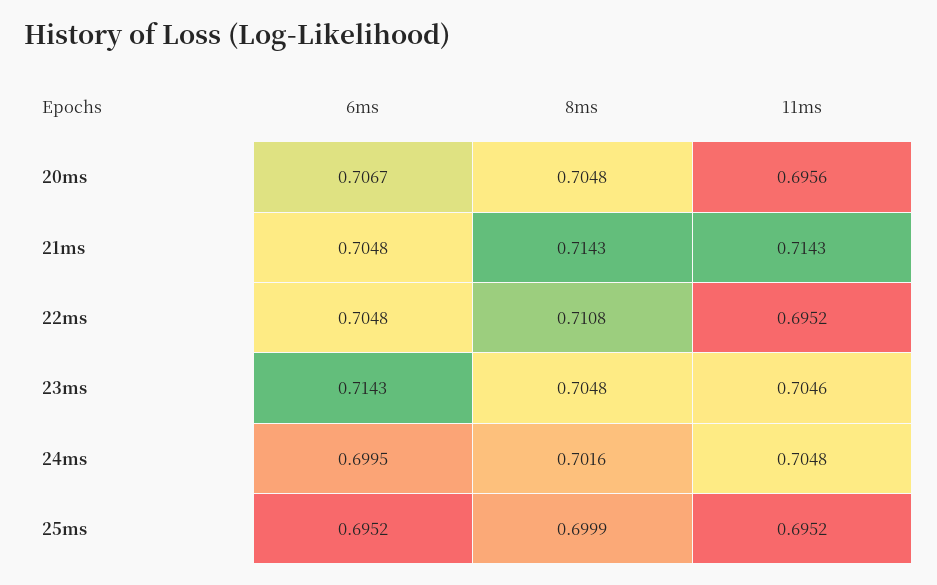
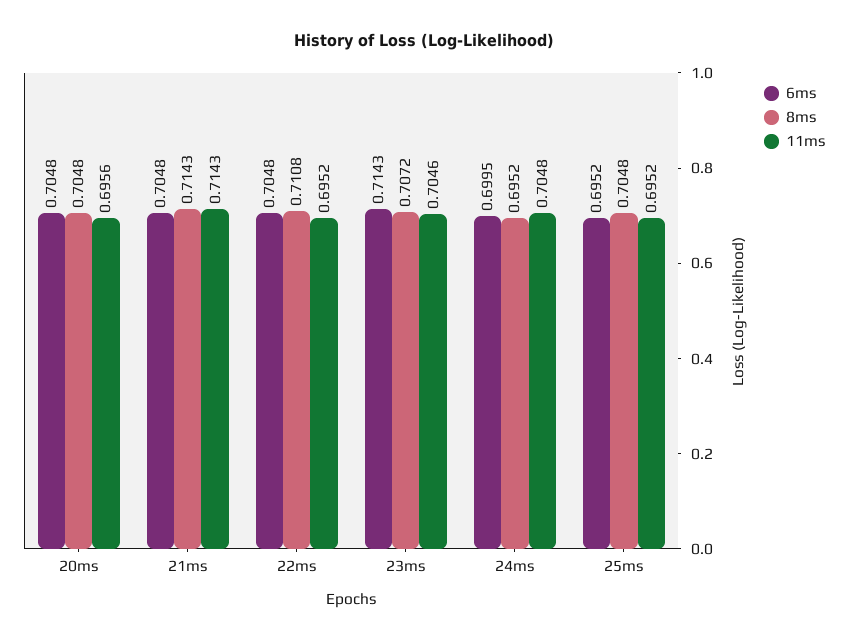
6ms, 20ms: 0.7067 -> 0.7048
8ms, 23ms: 0.7048 -> 0.7072
8ms, 24ms: 0.7016 -> 0.6952
8ms, 25ms: 0.6999 -> 0.7048

